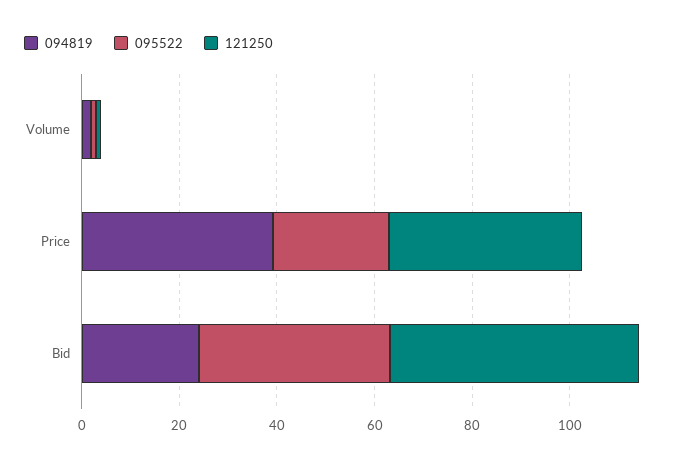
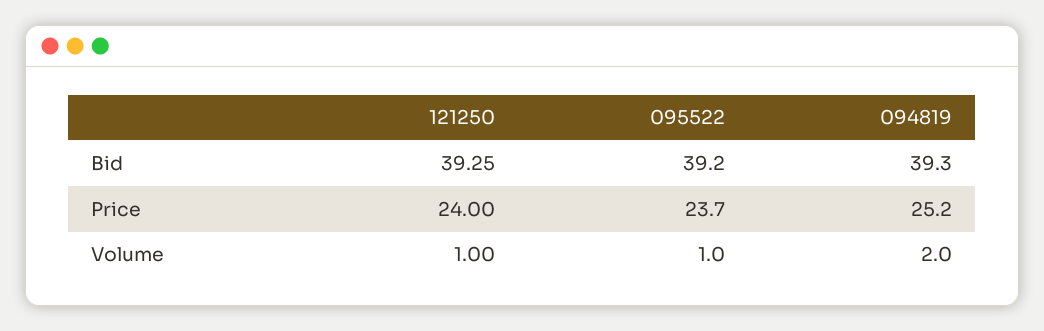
094819, Price: 40 -> 25.2
121250, Price: 40 -> 24
094819, Bid: 25 -> 39.3
121250, Bid: 50 -> 39.25

